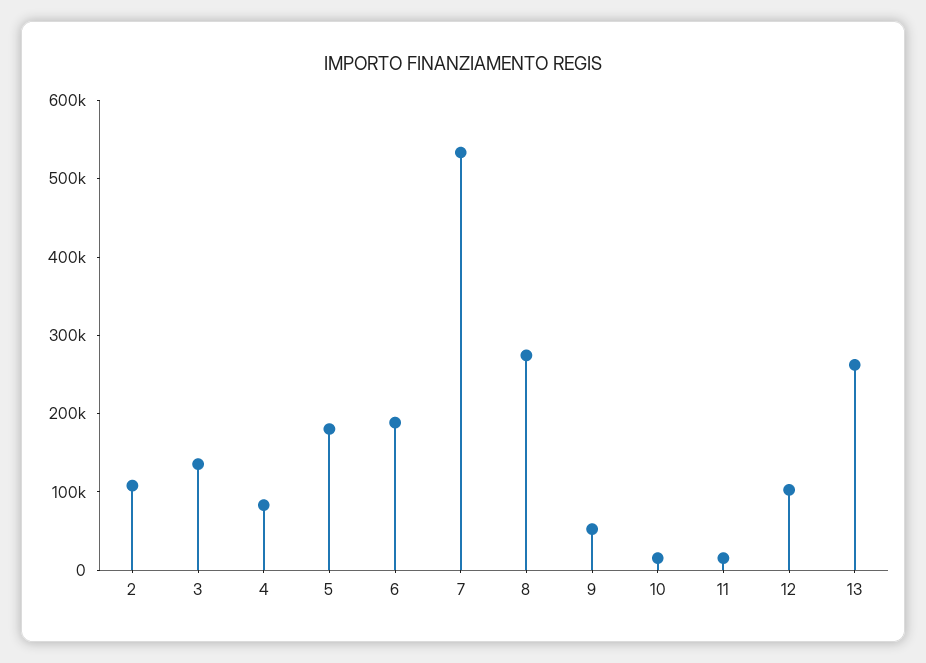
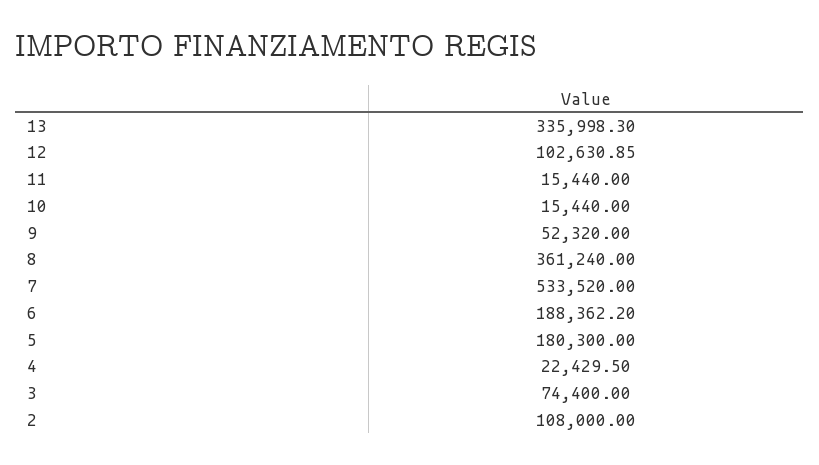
3: 140000 -> 74400
4: 80000 -> 22429.5
8: 280000 -> 361240
13: 260000 -> 335998.3

